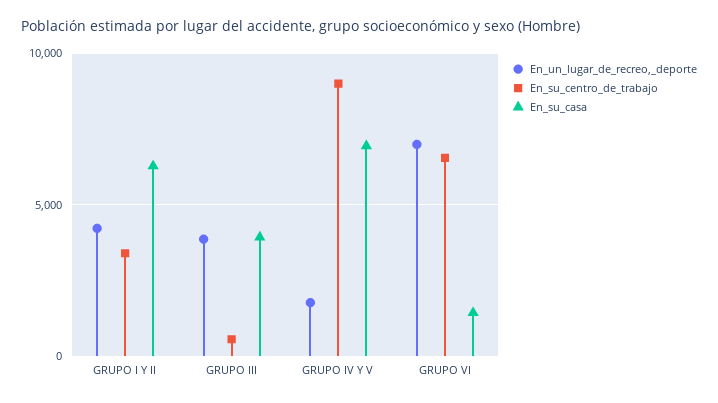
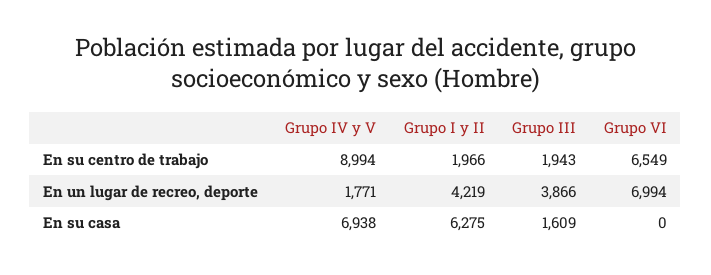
En_su_centro_de_trabajo, GRUPO I Y II: 3500 -> 1966
En_su_centro_de_trabajo, GRUPO III: 500 -> 1943
En_su_casa, GRUPO III: 4000 -> 1609
En_su_casa, GRUPO VI: 1500 -> 0

